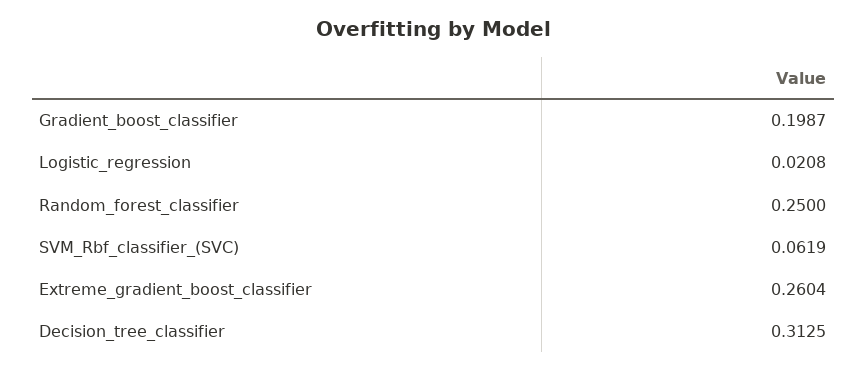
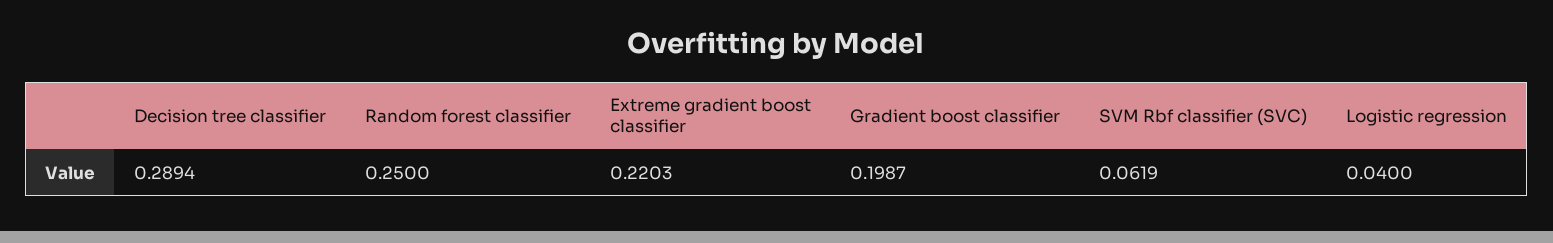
Logistic_regression: 0.0208 -> 0.04
Extreme_gradient_boost_classifier: 0.2604 -> 0.2203
Decision_tree_classifier: 0.3125 -> 0.2894

